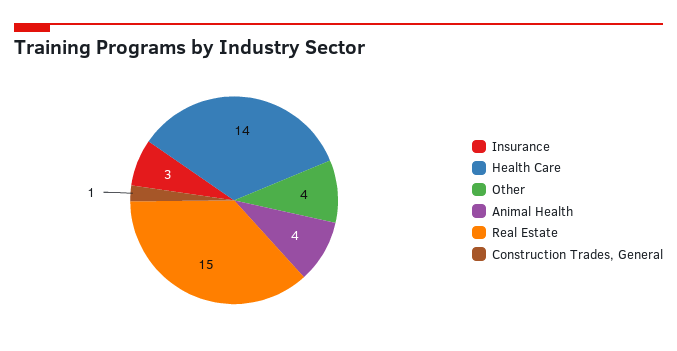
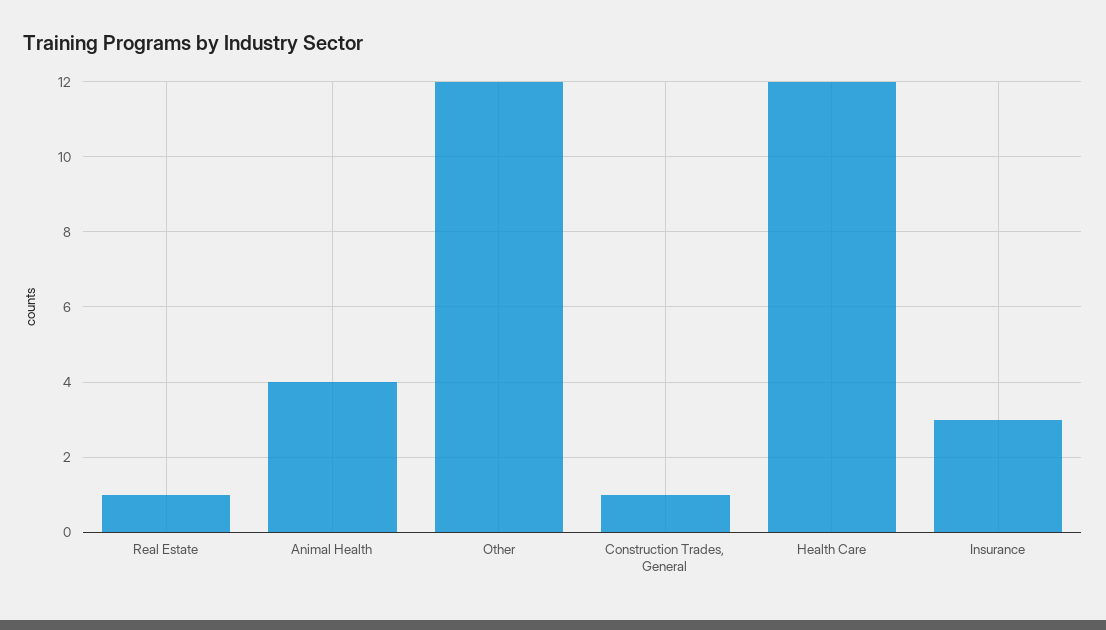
Health Care: 14 -> 12
Other: 4 -> 12
Real Estate: 15 -> 1

